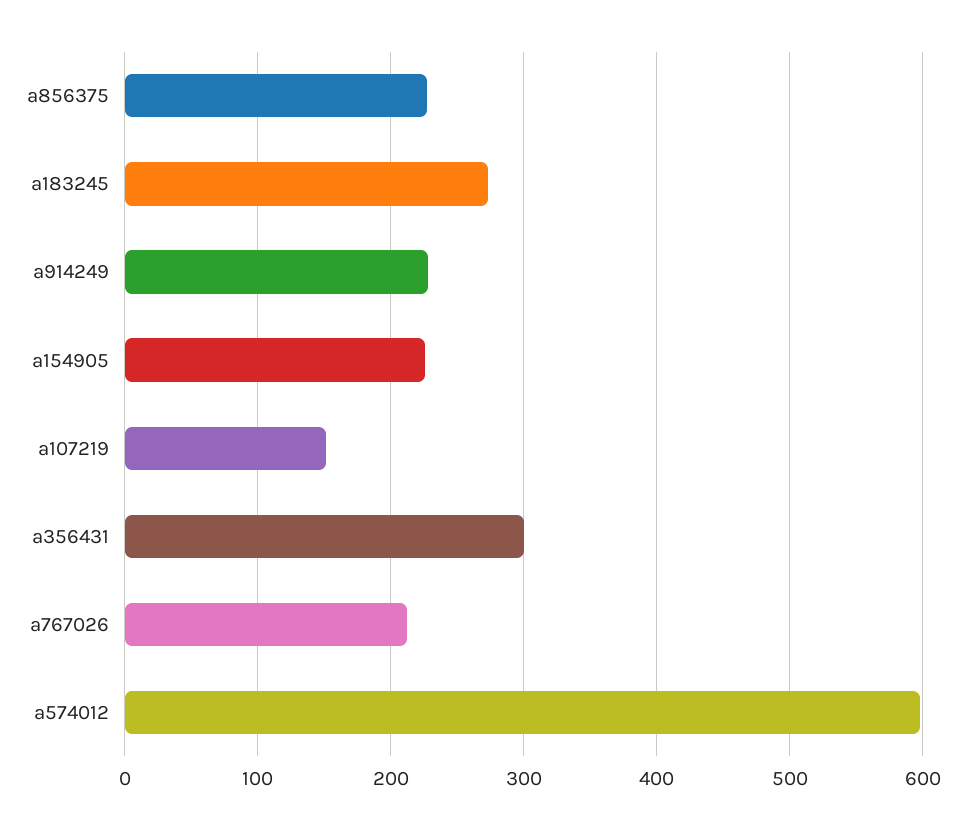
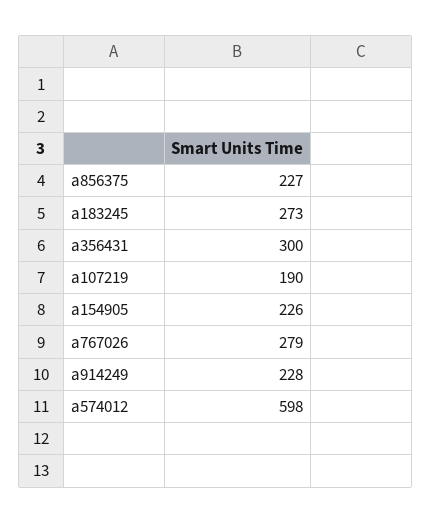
a107219: 150 -> 190
a767026: 210 -> 279

